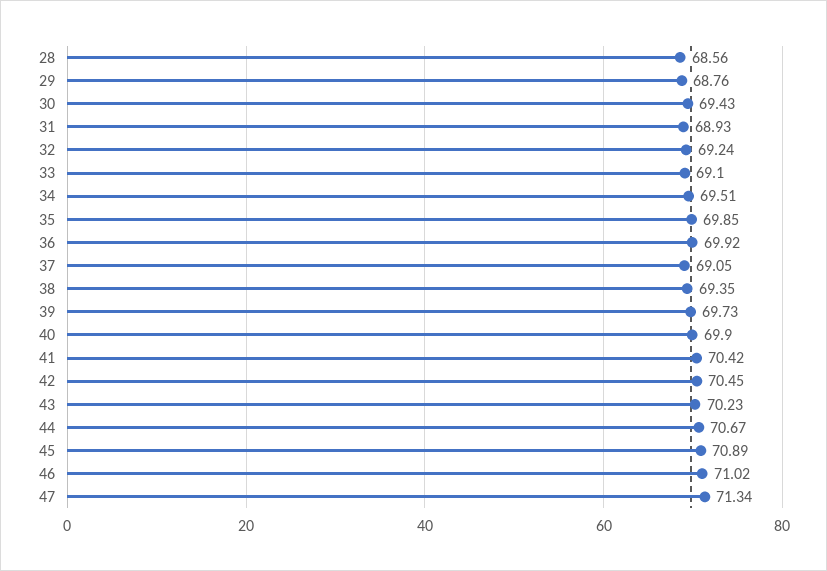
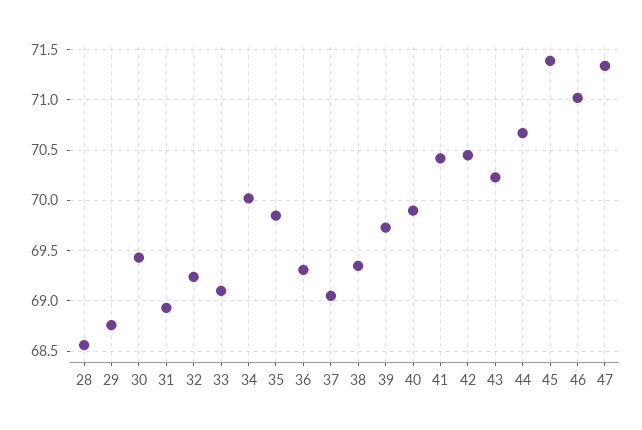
34: 69.51 -> 70
36: 69.92 -> 69.3
45: 70.89 -> 71.4

